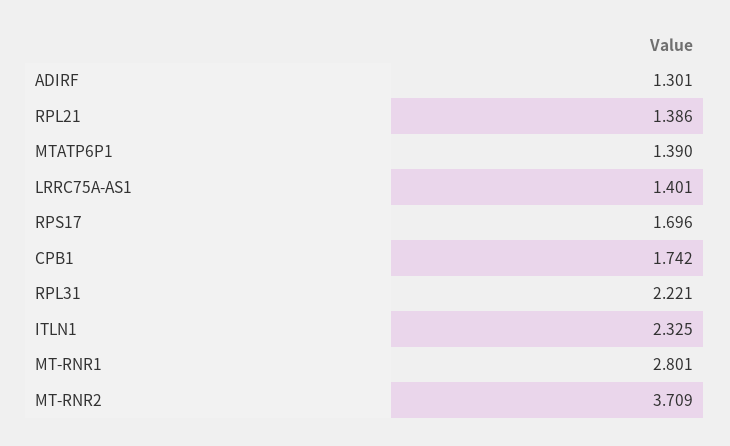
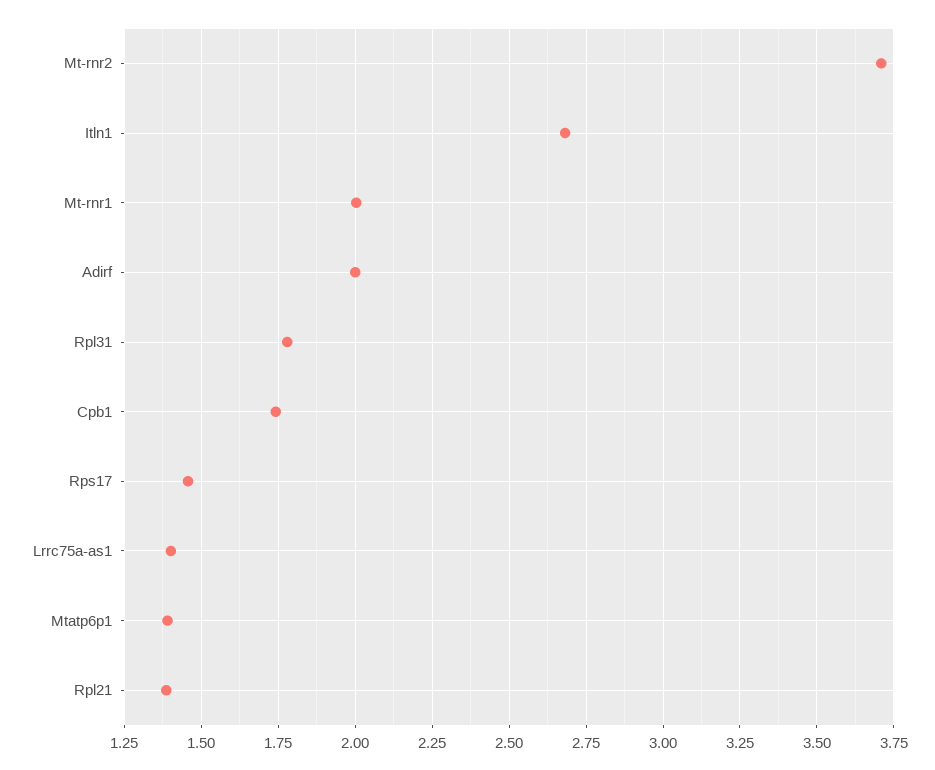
ADIRF: 1.301 -> 2
RPS17: 1.696 -> 1.45
RPL31: 2.221 -> 1.775
ITLN1: 2.325 -> 2.675
MT-RNR1: 2.801 -> 2

